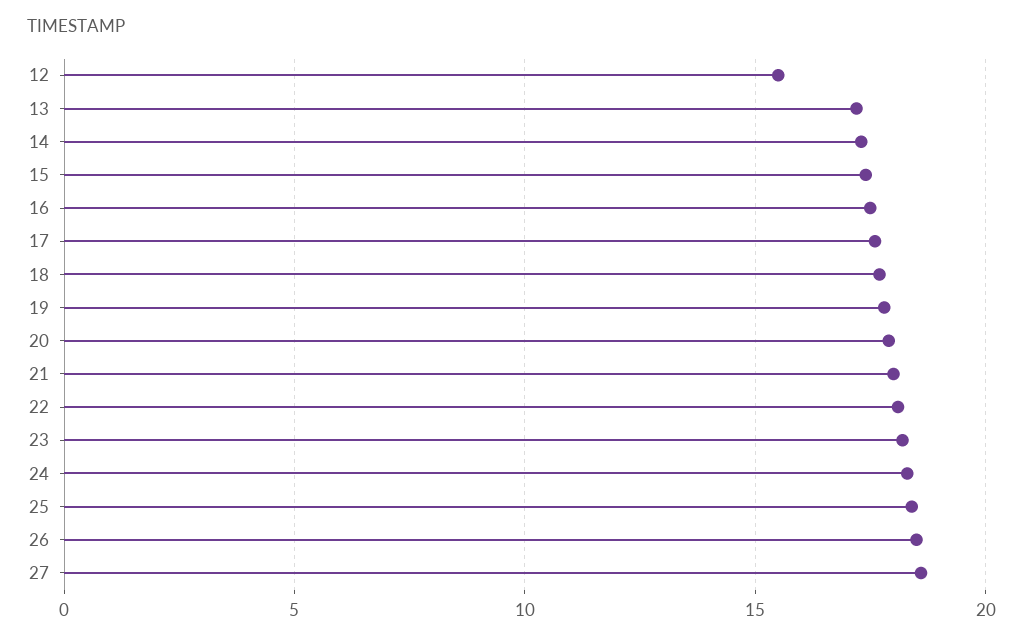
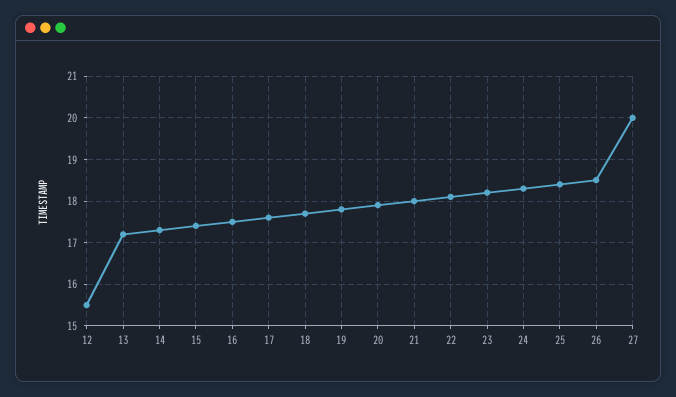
27: 18.5 -> 20

